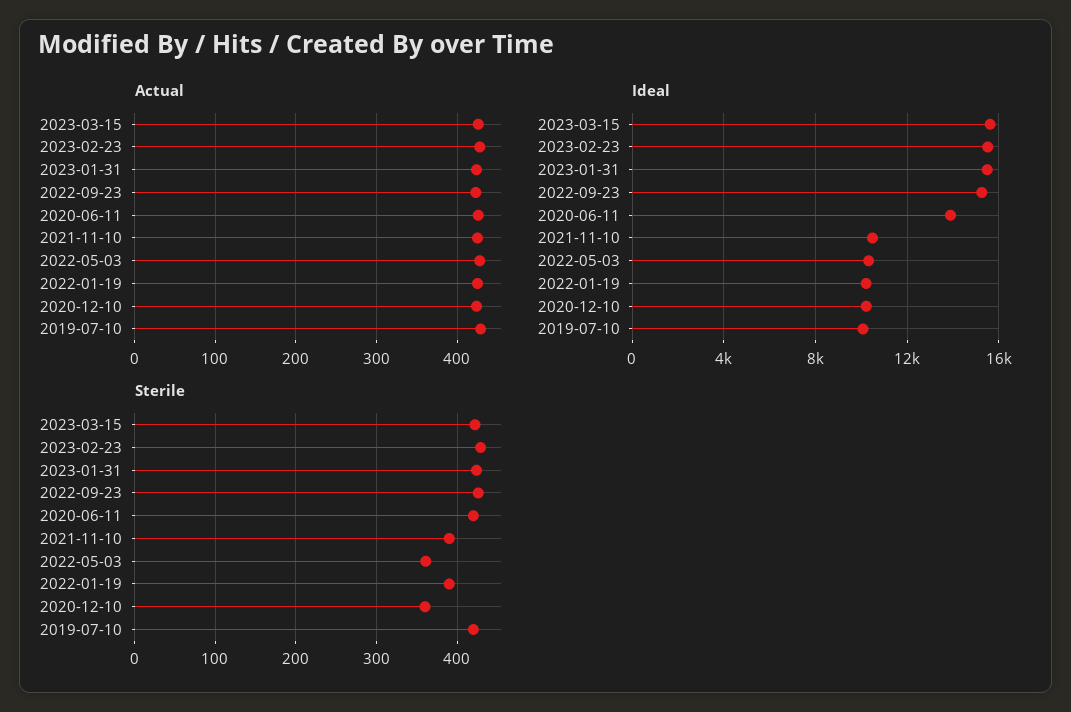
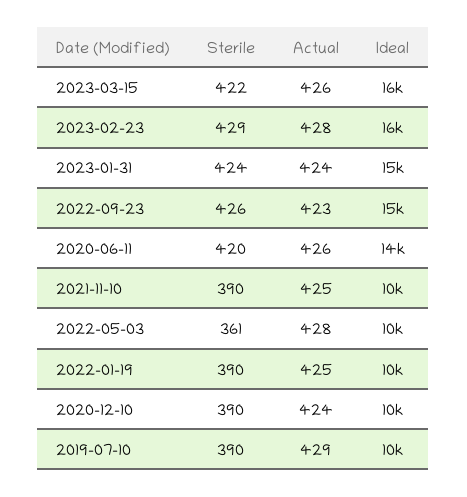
Sterile, 2020-12-10: 360 -> 390
Sterile, 2019-07-10: 420 -> 390

